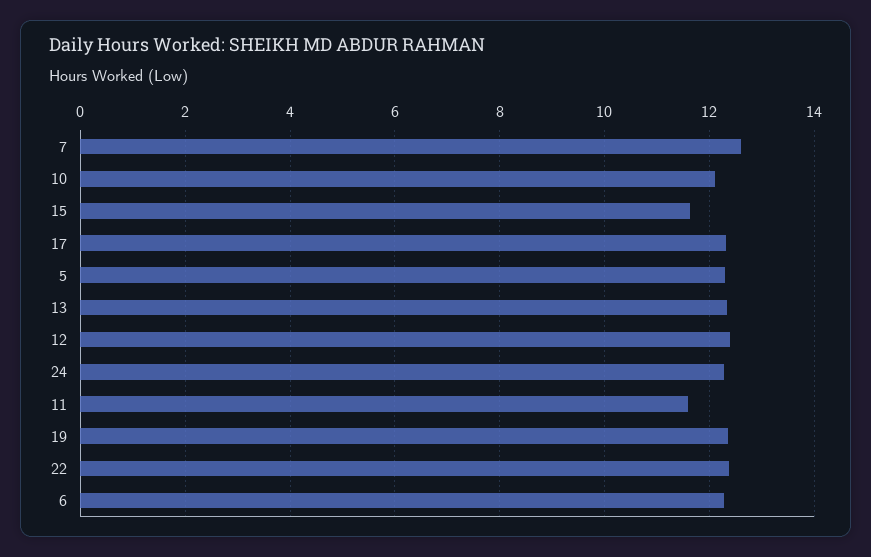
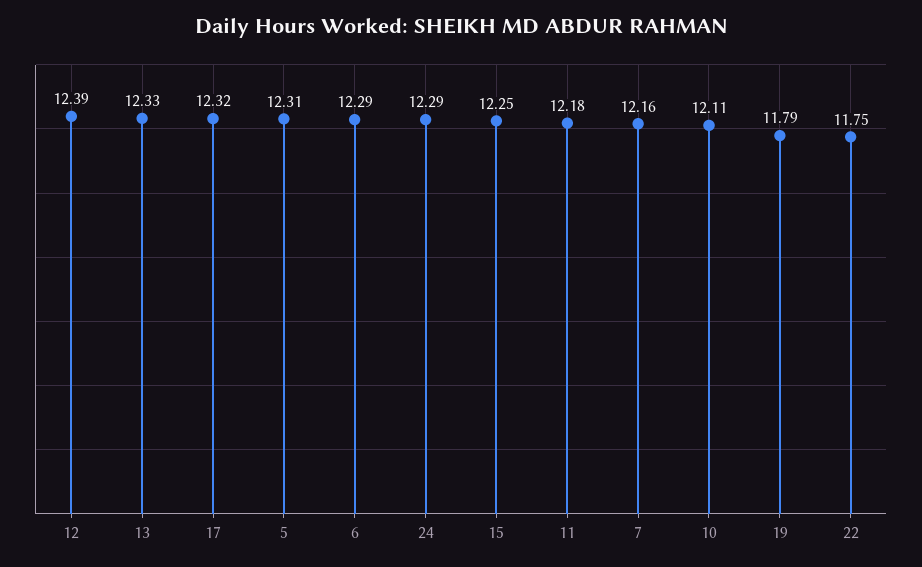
7: 12.6 -> 12.16
15: 11.6 -> 12.25
11: 11.6 -> 12.18
19: 12.4 -> 11.79
22: 12.4 -> 11.75

